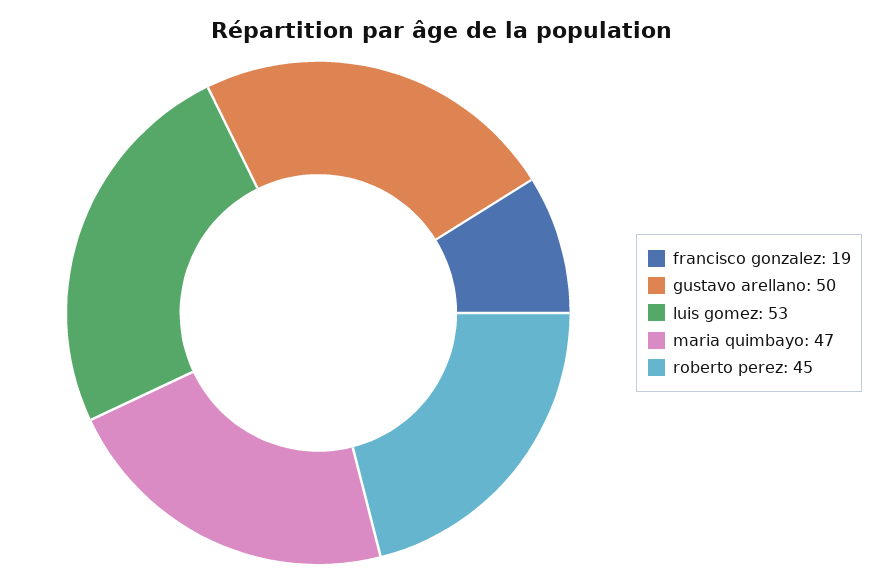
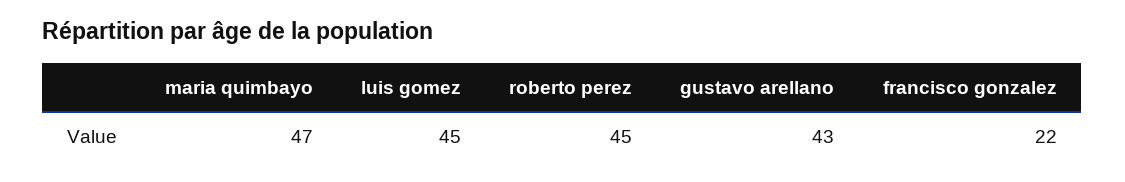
francisco gonzalez: 19 -> 22
gustavo arellano: 50 -> 43
luis gomez: 53 -> 45

